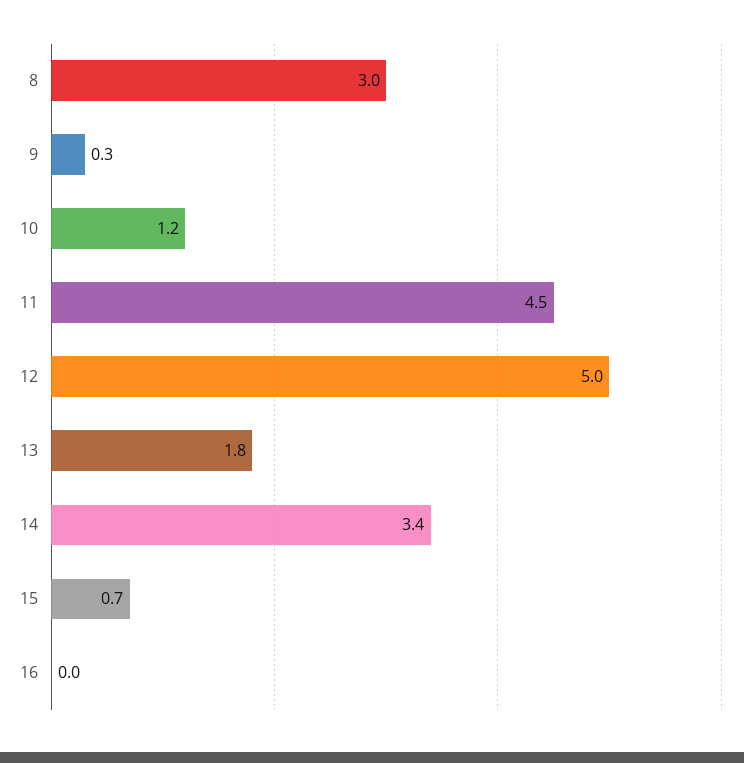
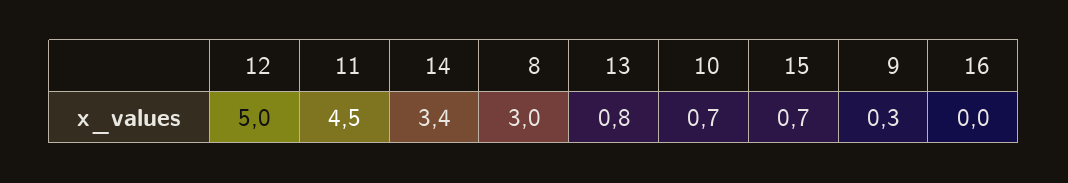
10: 1.2 -> 0.7
13: 1.8 -> 0.8

